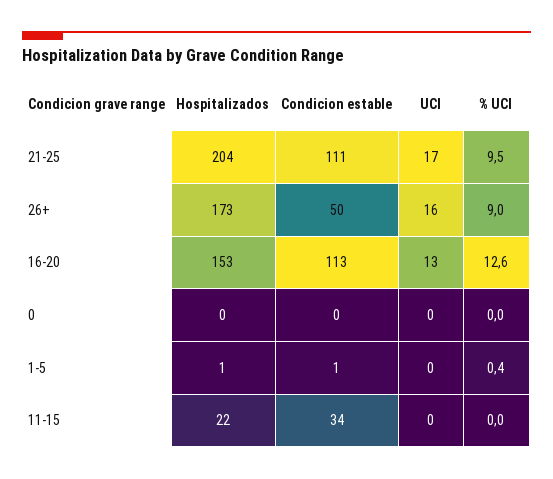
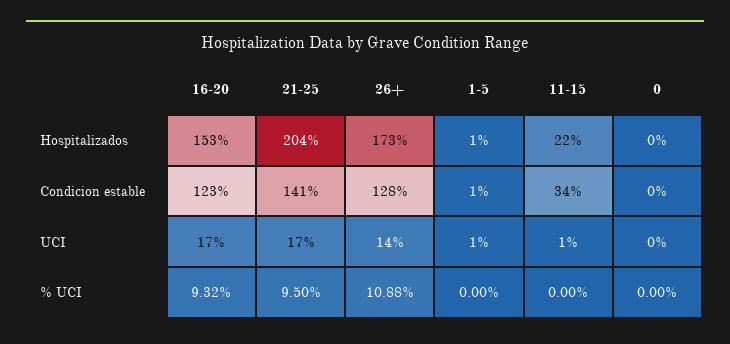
Condicion estable, 21-25: 111 -> 141
Condicion estable, 26+: 50 -> 128
UCI, 26+: 16 -> 14
% UCI, 26+: 9 -> 10.88
Condicion estable, 16-20: 113 -> 123
UCI, 16-20: 13 -> 17
% UCI, 16-20: 12.6 -> 9.32
UCI, 1-5: 0 -> 1
% UCI, 1-5: 0.4 -> 0
UCI, 11-15: 0 -> 1

